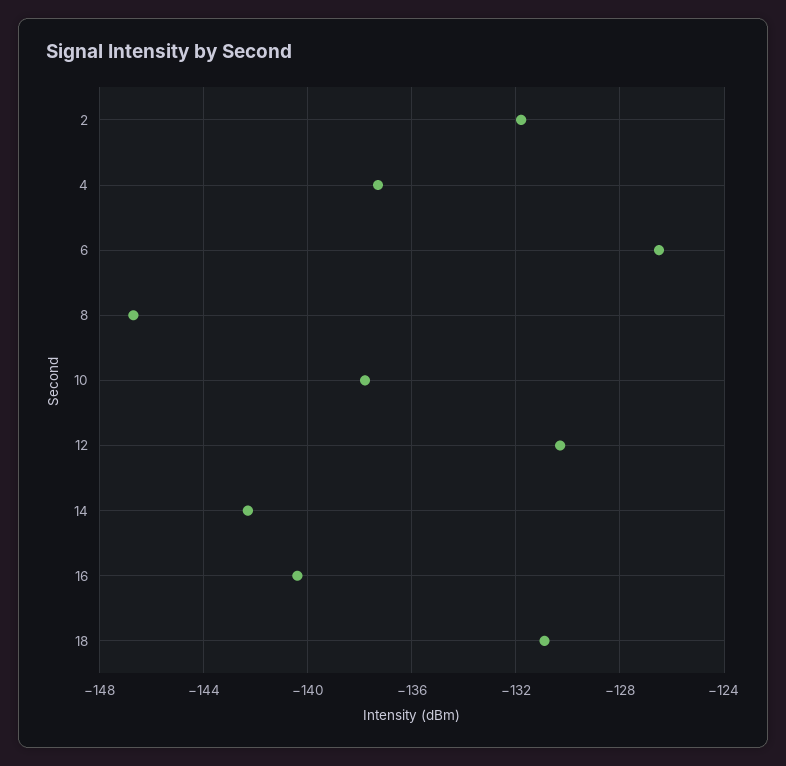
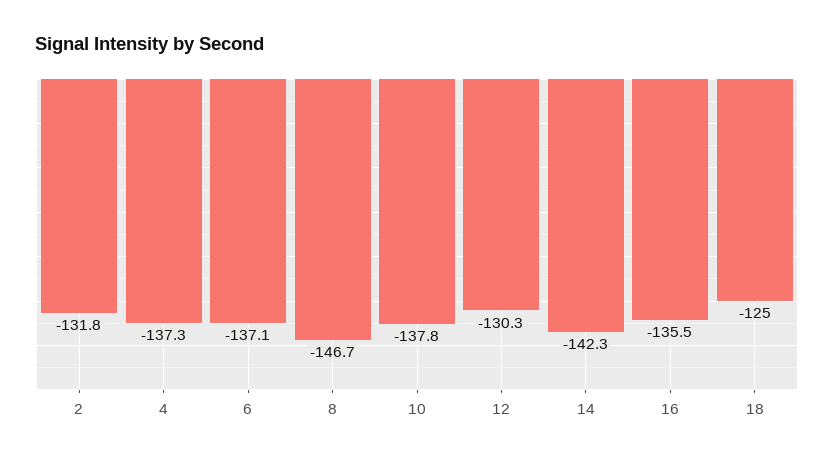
6: -126.5 -> -137.1
16: -140.5 -> -135.5
18: -131 -> -125

